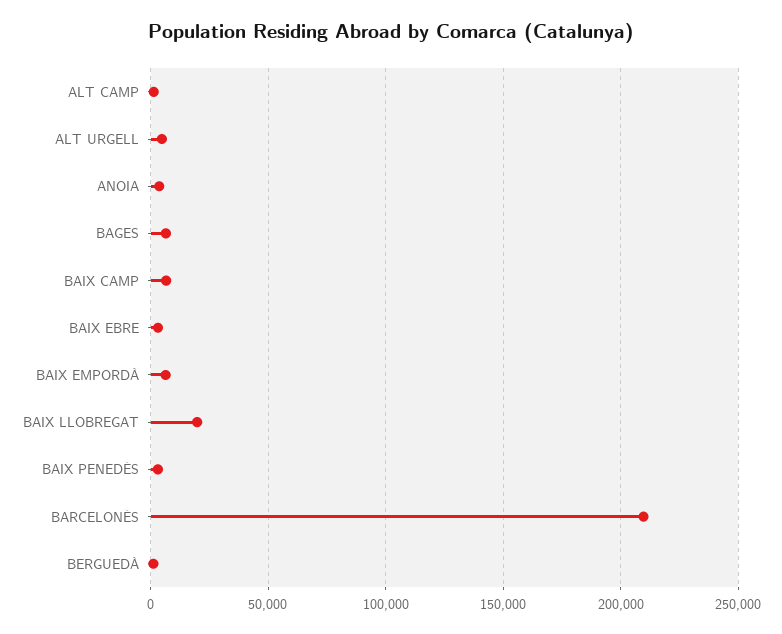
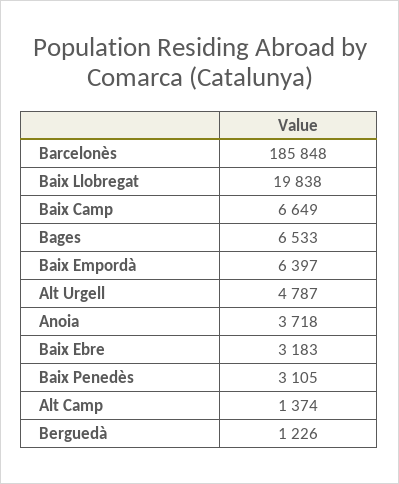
BARCELONÈS: 210000 -> 185848

